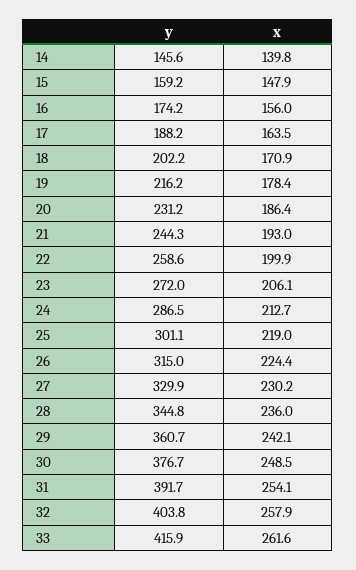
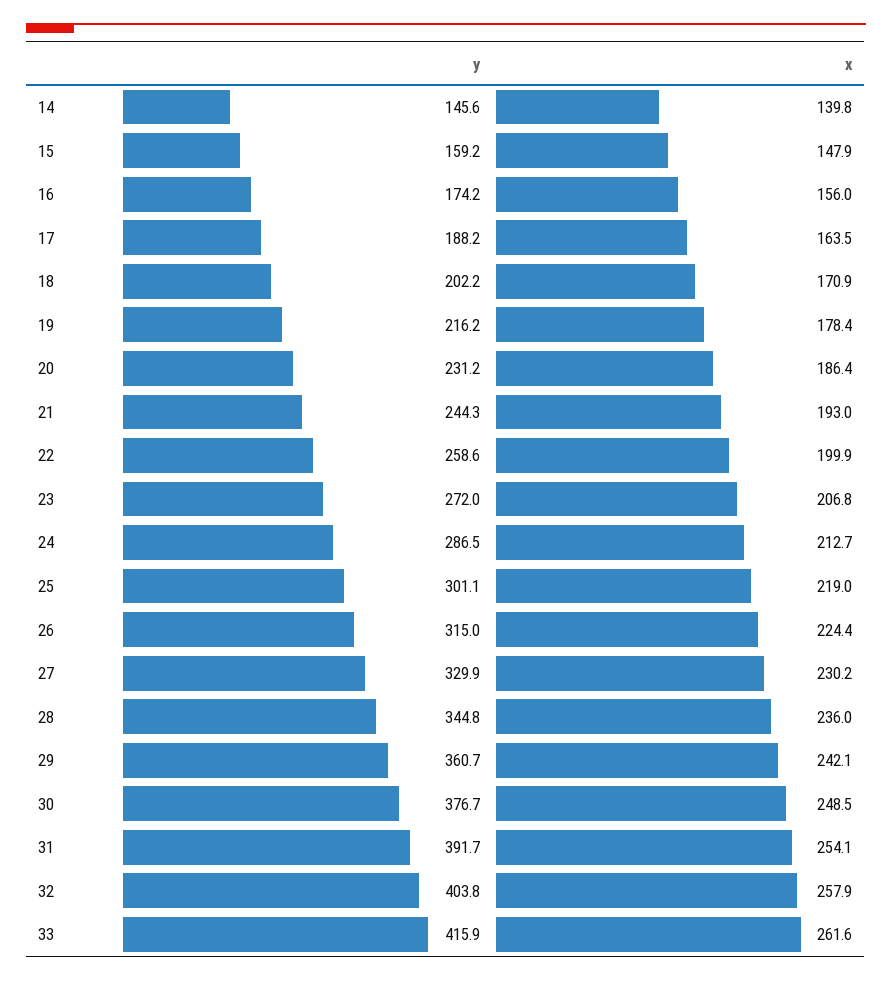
x, 23: 206.1 -> 206.8

